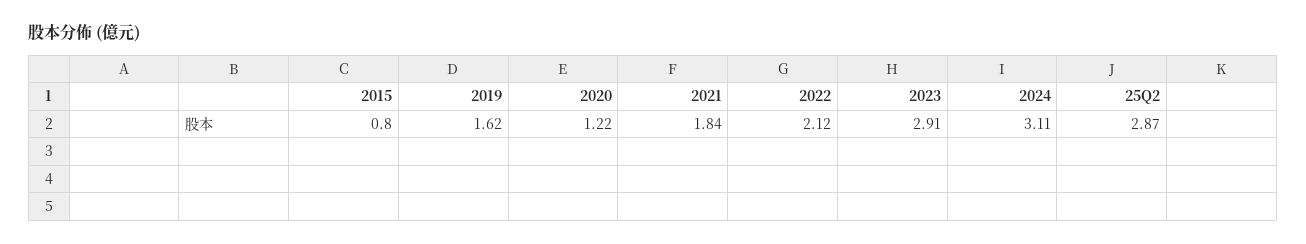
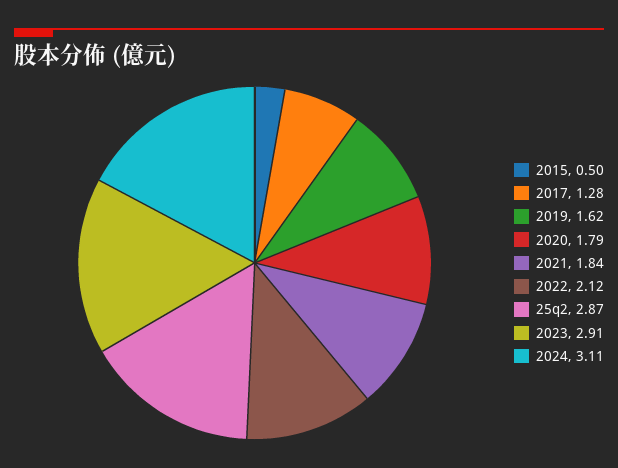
2015: 0.8 -> 0.5
2020: 1.22 -> 1.79
2017: none -> 1.28

